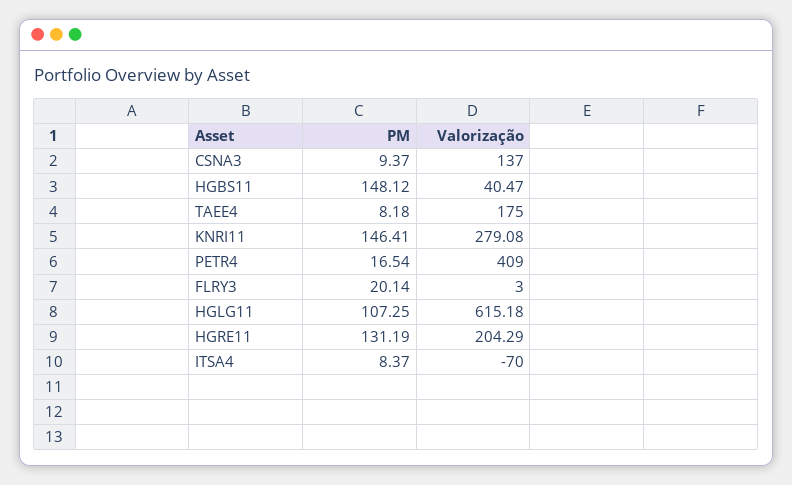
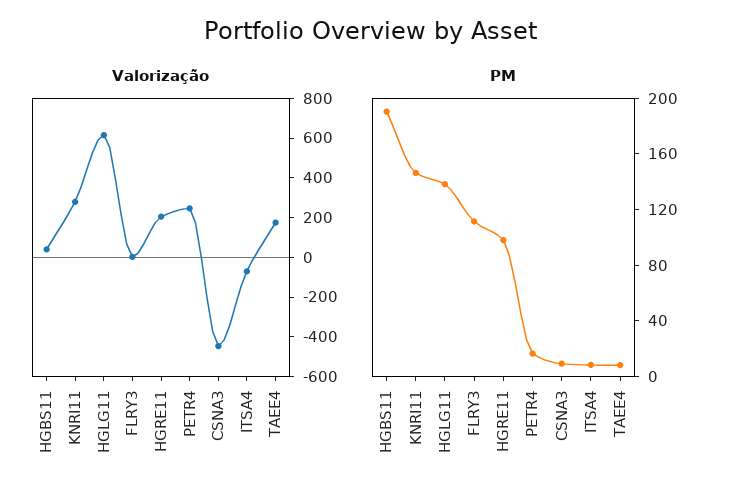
Valorização, CSNA3: 137 -> -450
PM, HGBS11: 148.12 -> 190
Valorização, PETR4: 409 -> 250
PM, FLRY3: 20.14 -> 110
PM, HGLG11: 107.25 -> 140
PM, HGRE11: 131.19 -> 100

